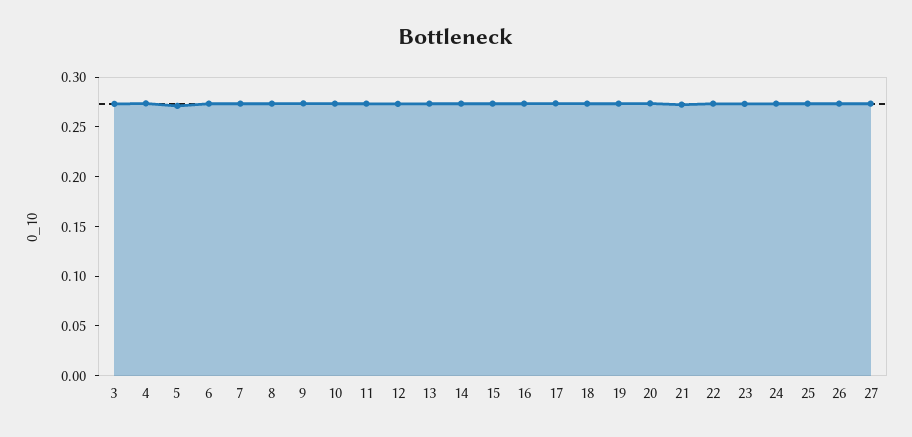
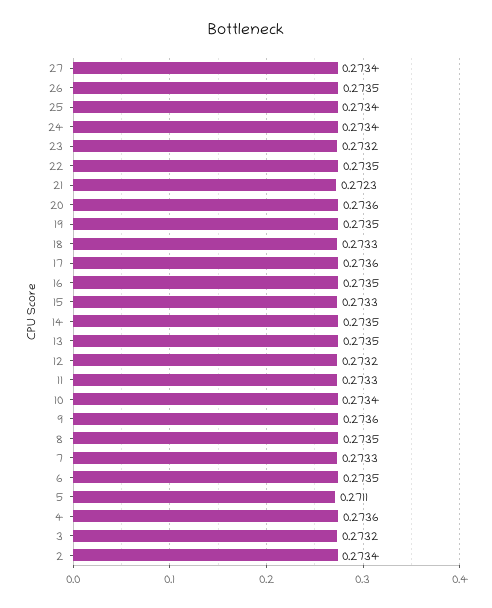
2: none -> 0.2734

